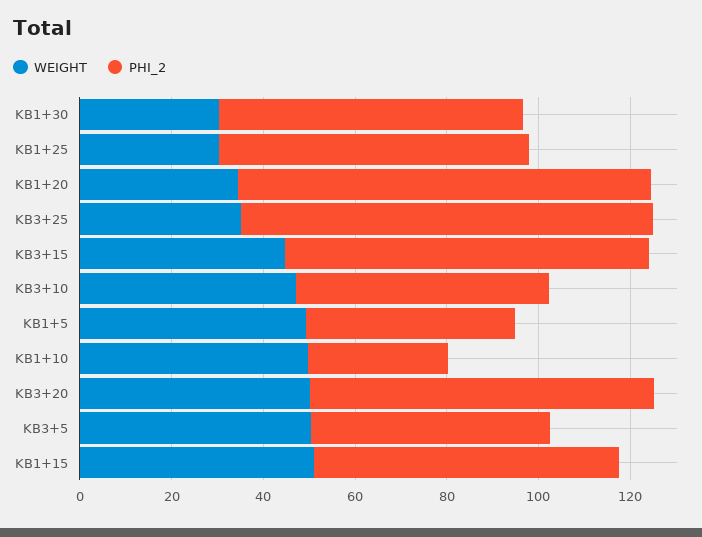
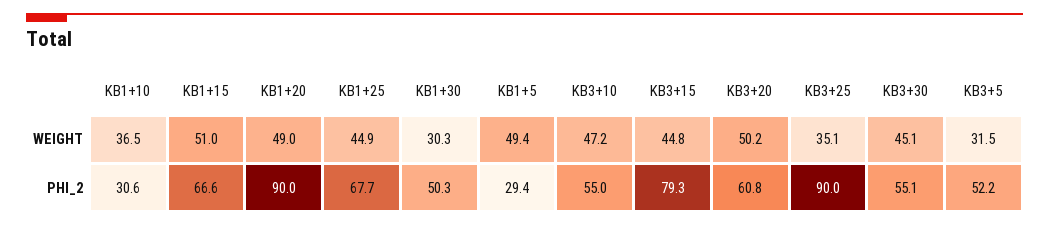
PHI_2, KB1+30: 65 -> 50.3
WEIGHT, KB1+25: 30 -> 44.9
WEIGHT, KB1+20: 35 -> 49
PHI_2, KB1+5: 45 -> 29.4
WEIGHT, KB1+10: 50 -> 36.5
PHI_2, KB3+20: 75 -> 60.8
WEIGHT, KB3+5: 50 -> 31.5
WEIGHT, KB3+30: none -> 45.1
PHI_2, KB3+30: none -> 55.1

